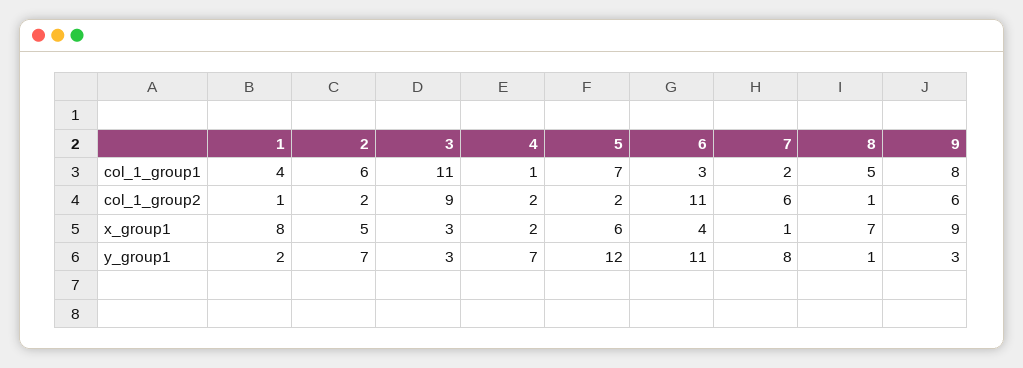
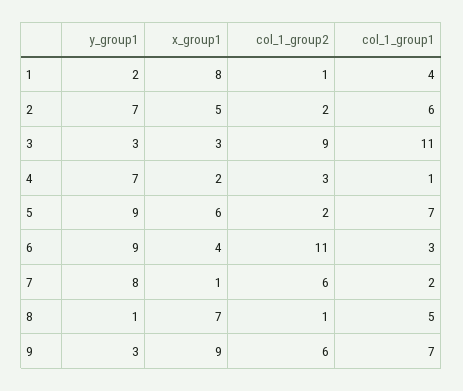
9, col_1_group1: 8 -> 7
4, col_1_group2: 2 -> 3
5, y_group1: 12 -> 9
6, y_group1: 11 -> 9

